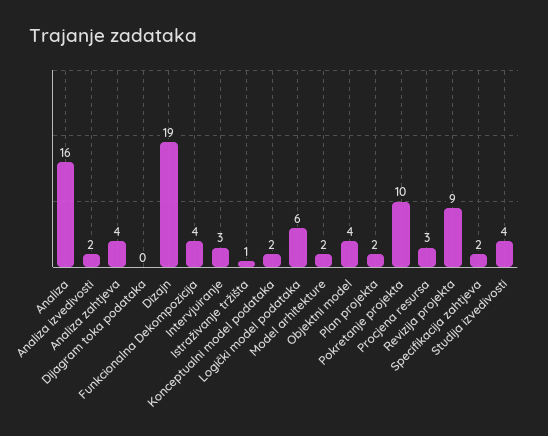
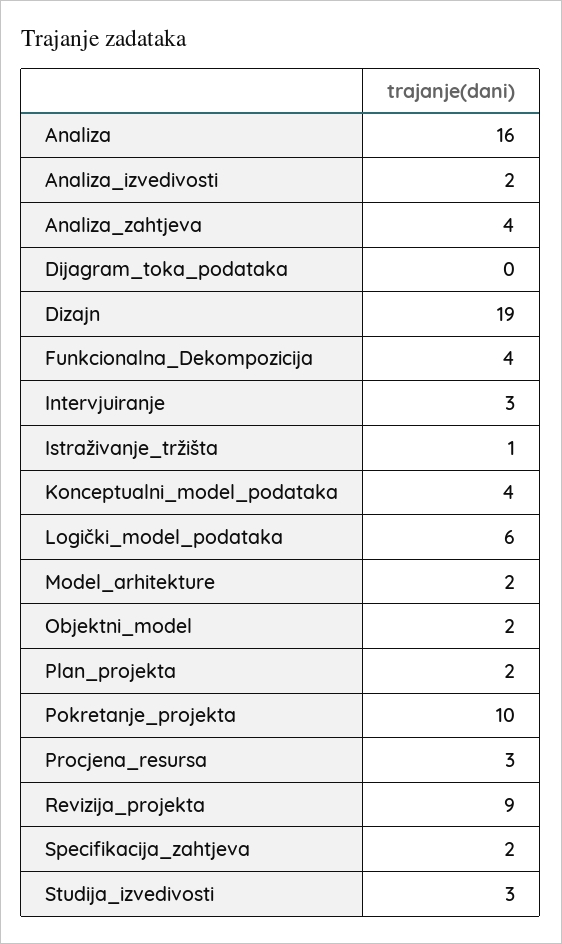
Konceptualni model podataka: 2 -> 4
Objektni model: 4 -> 2
Studija izvedivosti: 4 -> 3

